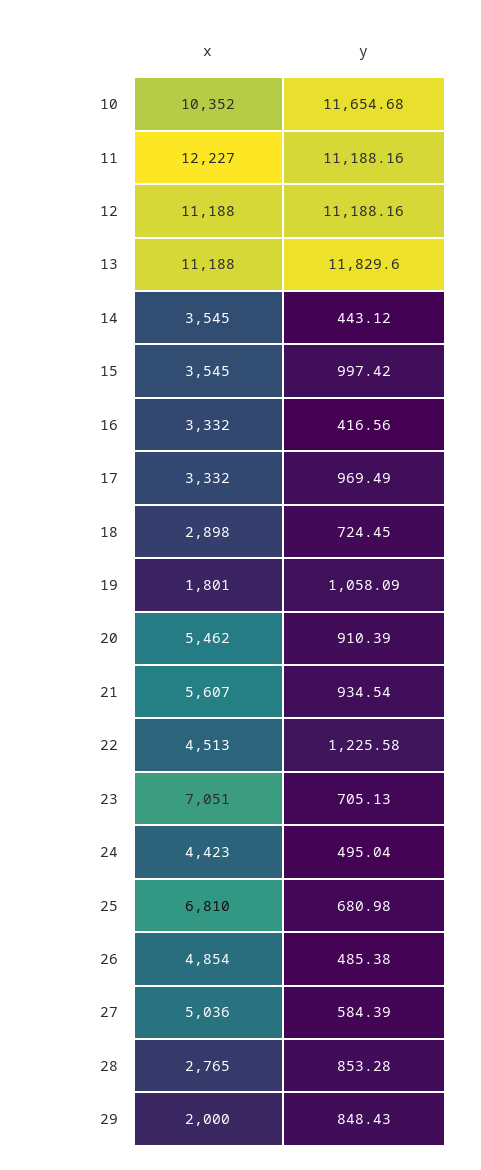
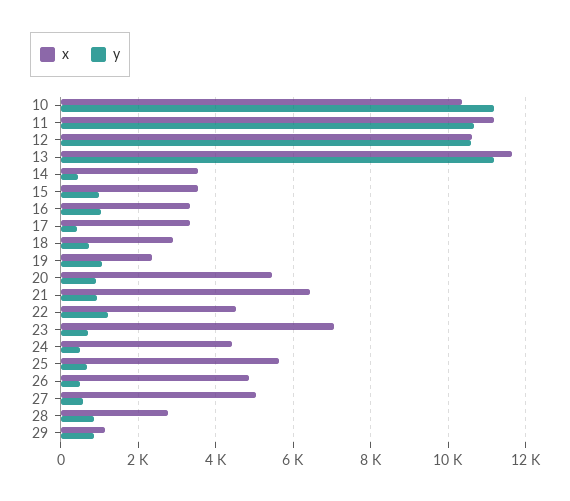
y, 10: 11654.68 -> 11200
x, 11: 12227 -> 11200
y, 11: 11188.16 -> 10600
x, 12: 11188 -> 10600
y, 12: 11188.16 -> 10600
x, 13: 11188 -> 11600
y, 13: 11829.6 -> 11200
y, 16: 416.56 -> 1000
y, 17: 969.49 -> 400
x, 19: 1801 -> 2400
x, 21: 5607 -> 6400
x, 25: 6810 -> 5600
x, 29: 2000 -> 1200

